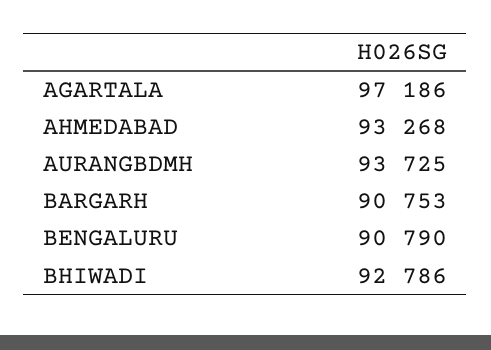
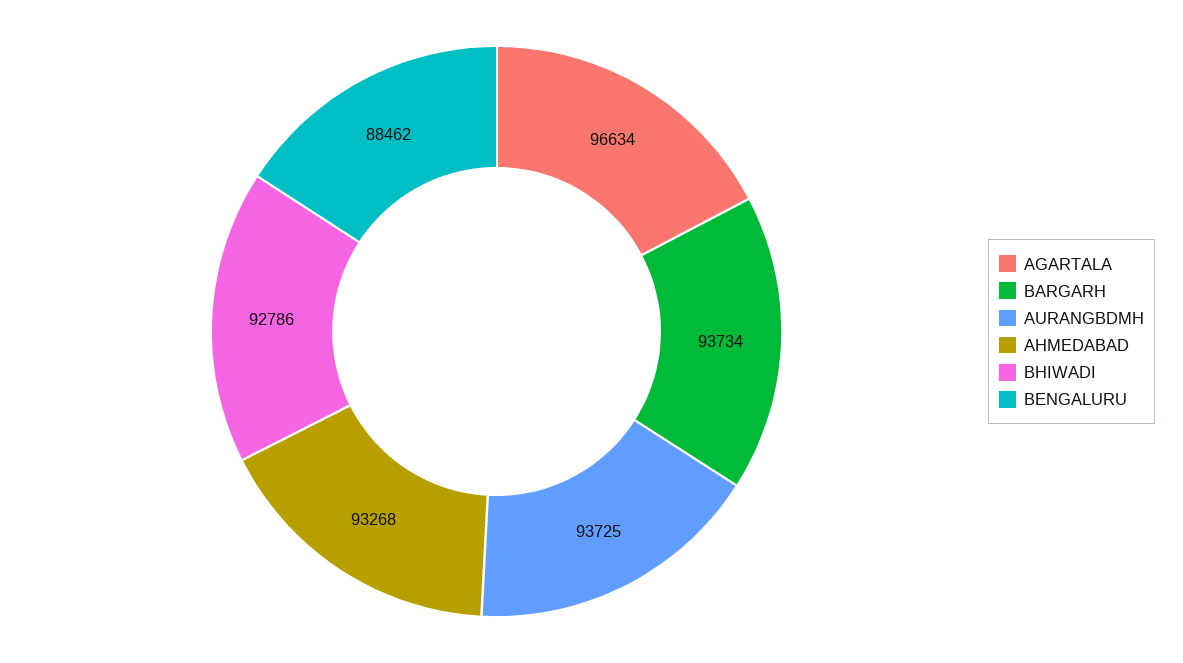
AGARTALA: 97186 -> 96634
BARGARH: 90753 -> 93734
BENGALURU: 90790 -> 88462

